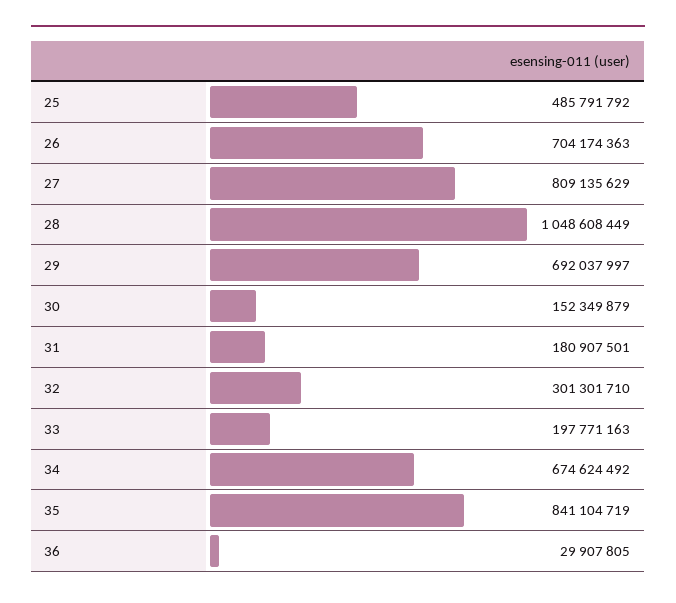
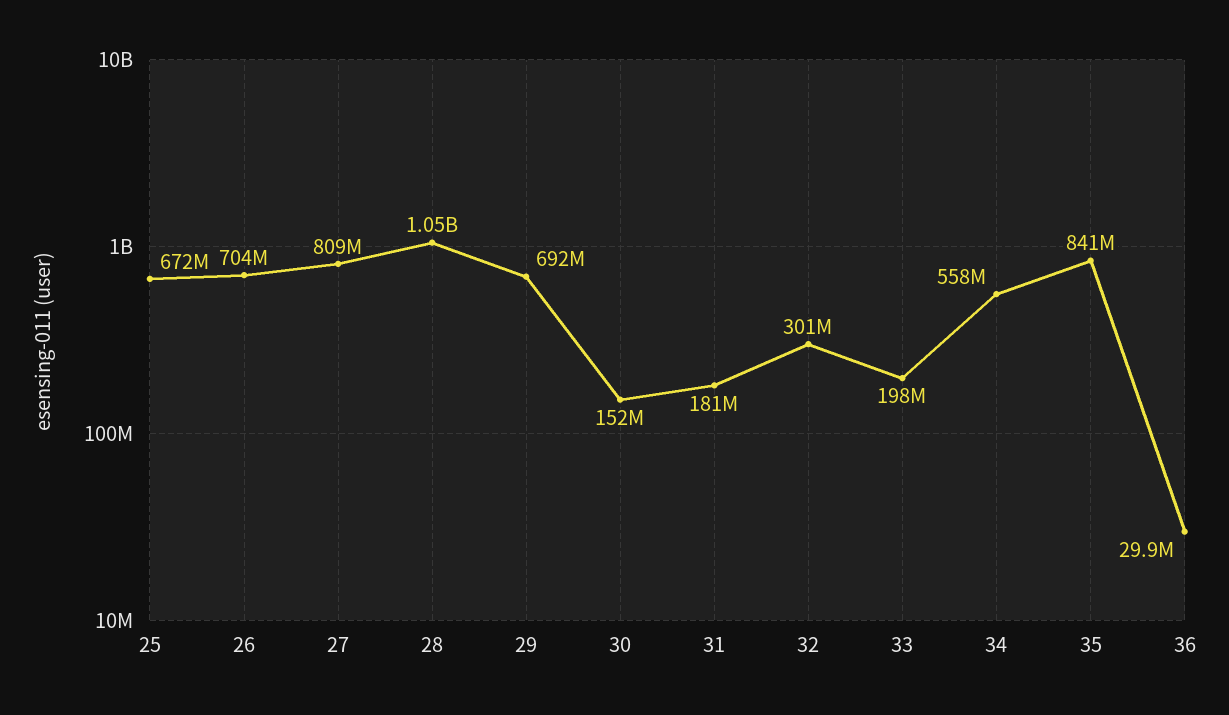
25: 485791792 -> 672000000
34: 674624492 -> 558000000

